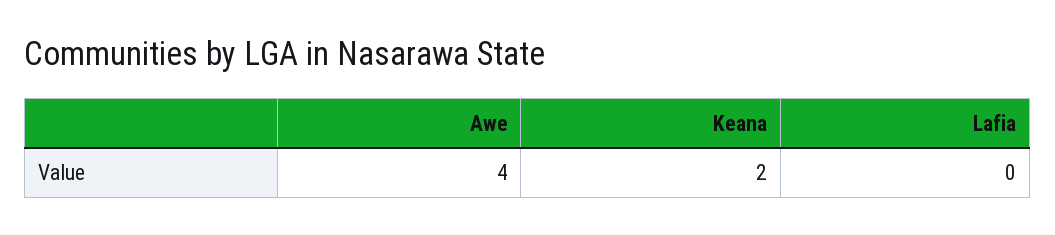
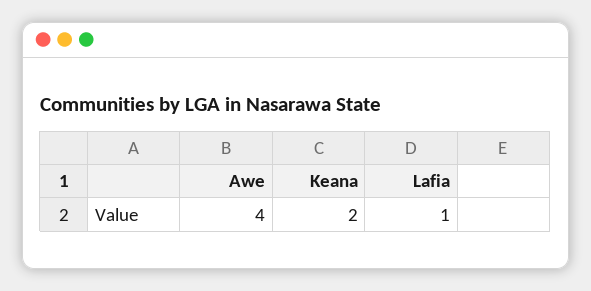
Lafia: 0 -> 1

